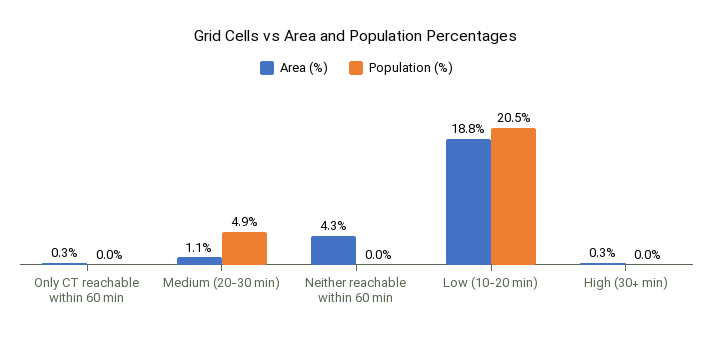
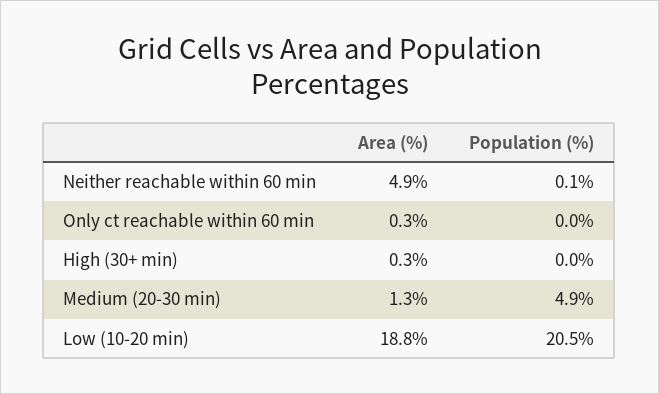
Area (%), Medium (20-30 min): 1.1 -> 1.3
Area (%), Neither reachable within 60 min: 4.3 -> 4.9
Population (%), Neither reachable within 60 min: 0 -> 0.1

